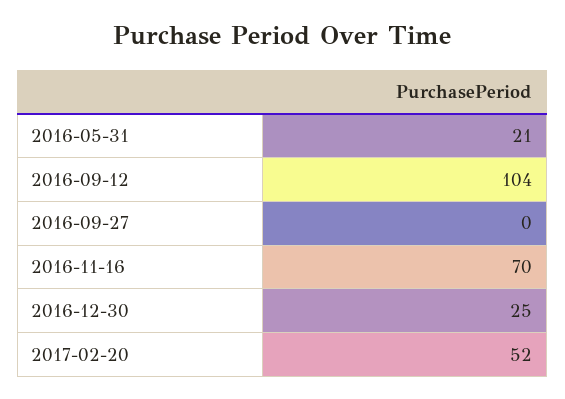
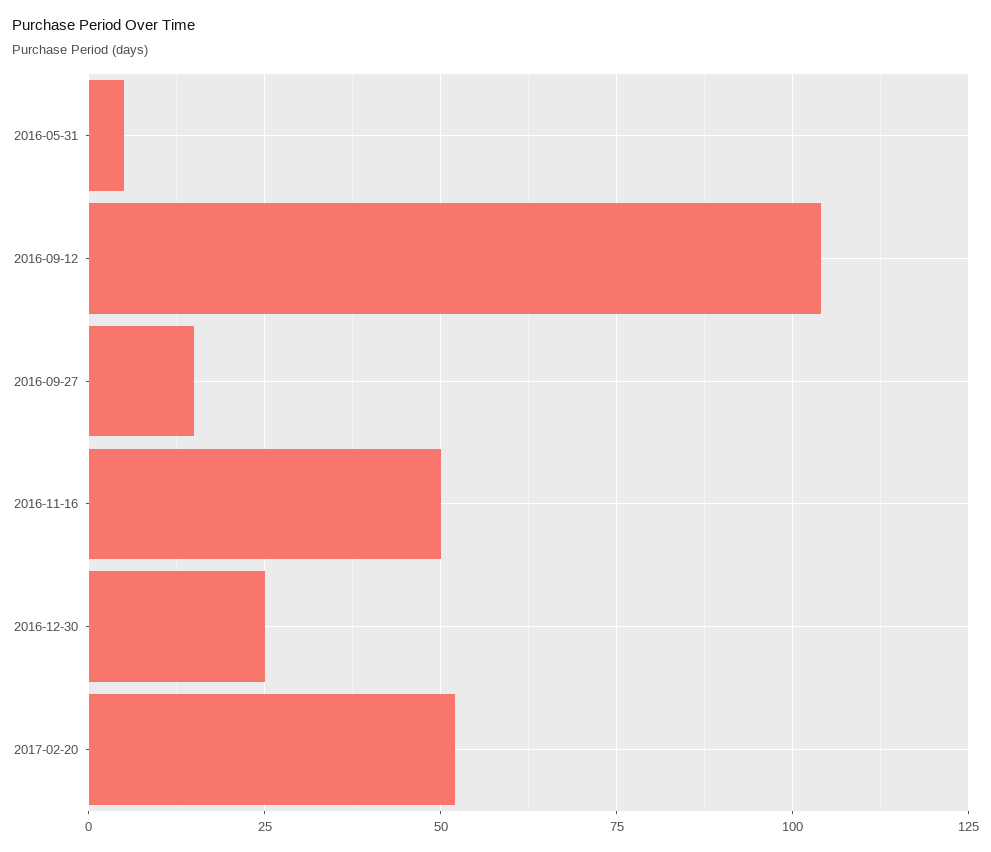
2016-05-31: 21 -> 5
2016-09-27: 0 -> 15
2016-11-16: 70 -> 50

